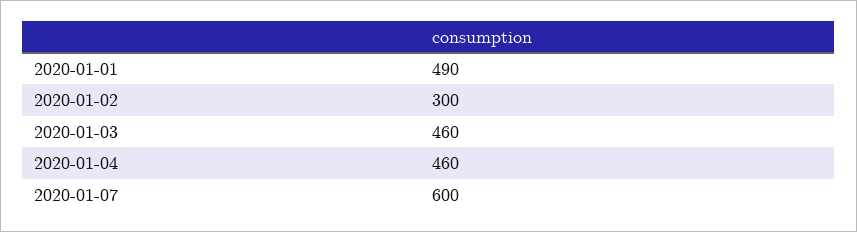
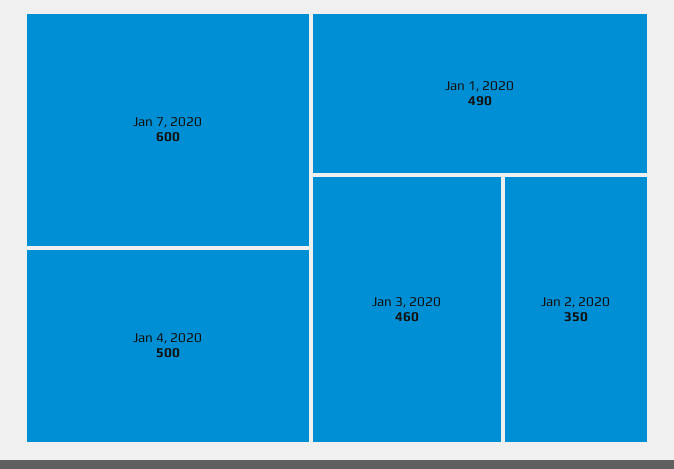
2020-01-02: 300 -> 350
2020-01-04: 460 -> 500

